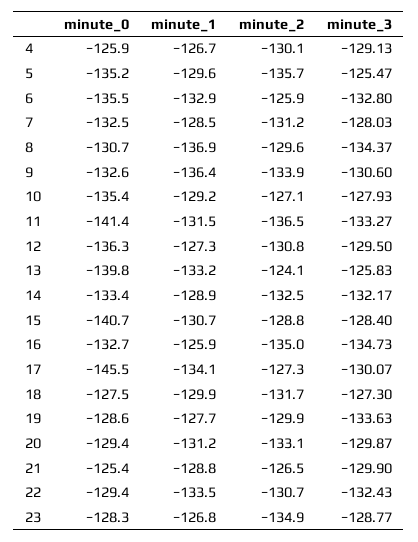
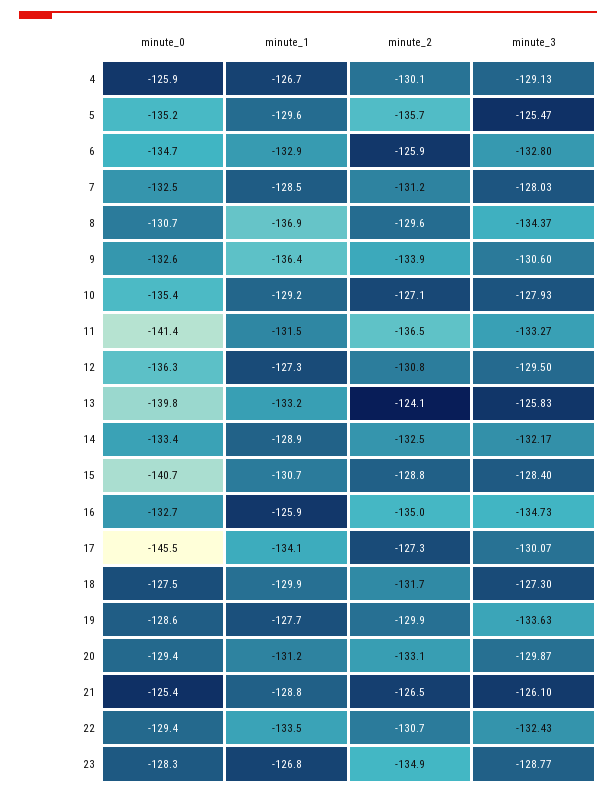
minute_0, 6: -135.5 -> -134.7
minute_3, 21: -129.9 -> -126.1

